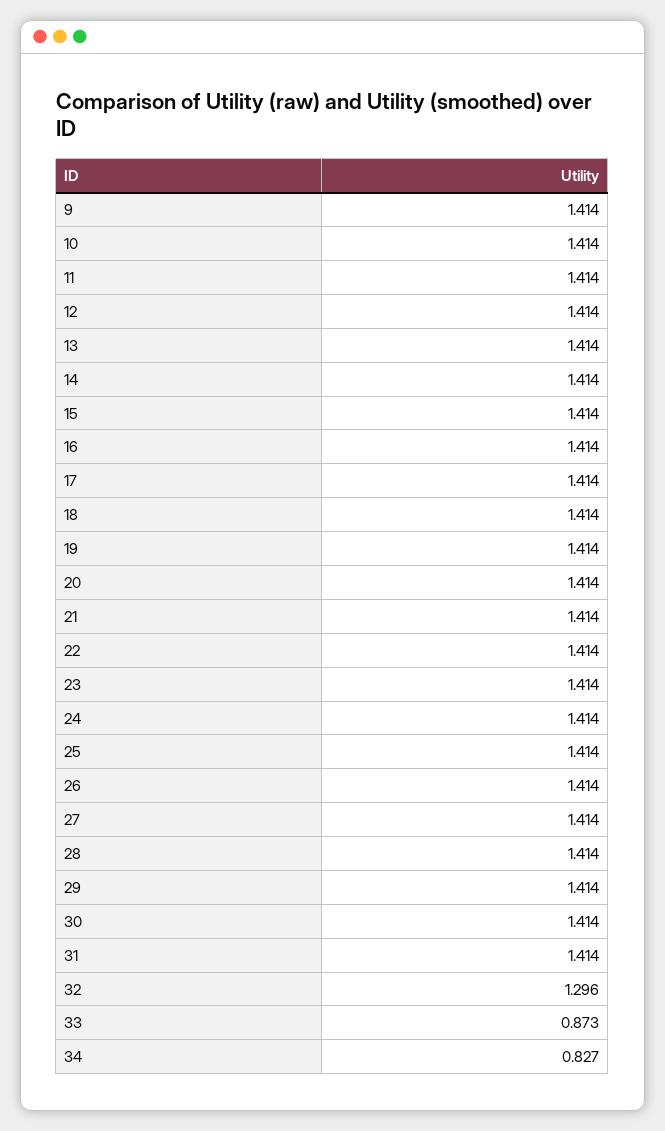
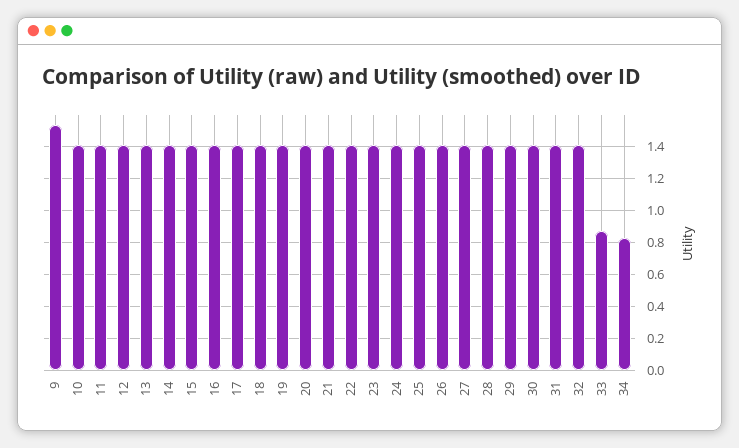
9: 1.414 -> 1.55
32: 1.296 -> 1.4

